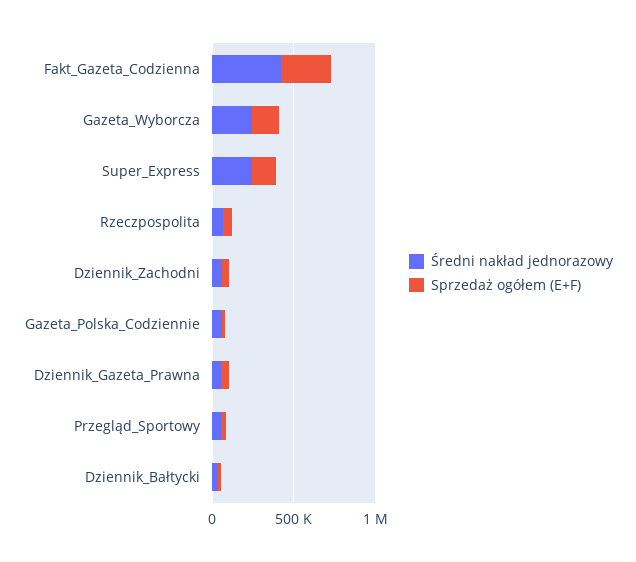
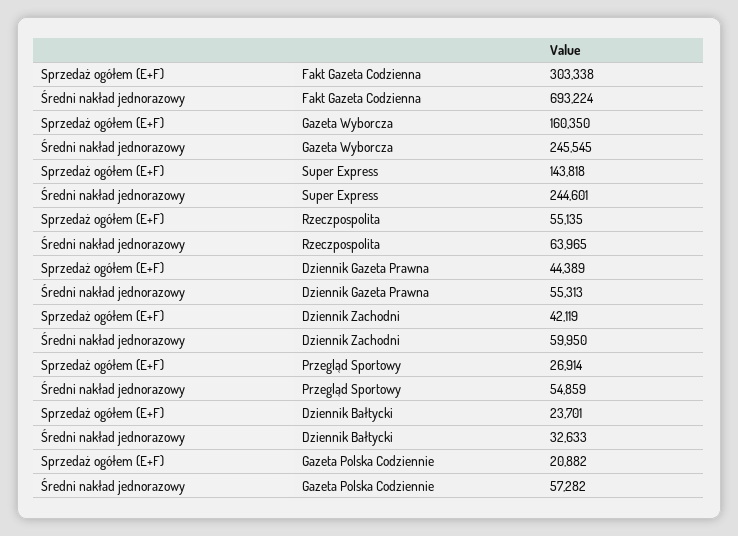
Średni nakład jednorazowy, Fakt_Gazeta_Codzienna: 400000 -> 693224

